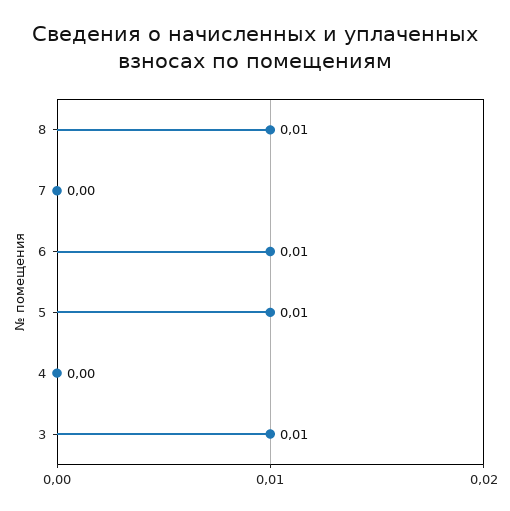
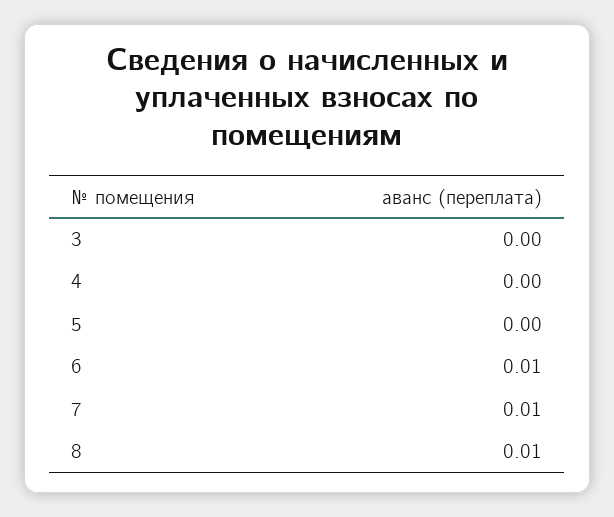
7: 0 -> 0.01
5: 0.01 -> 0
3: 0.01 -> 0

